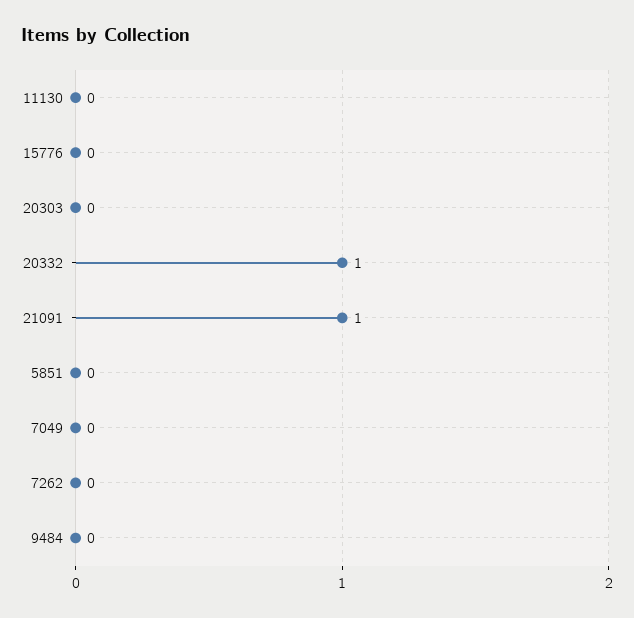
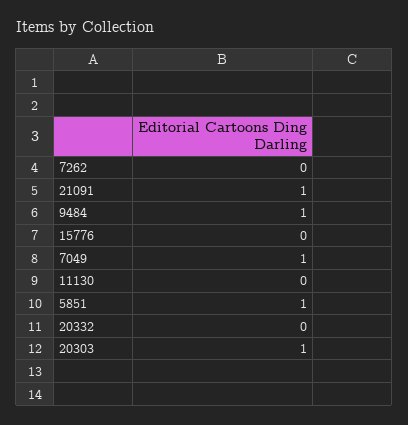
20303: 0 -> 1
20332: 1 -> 0
5851: 0 -> 1
7049: 0 -> 1
9484: 0 -> 1

